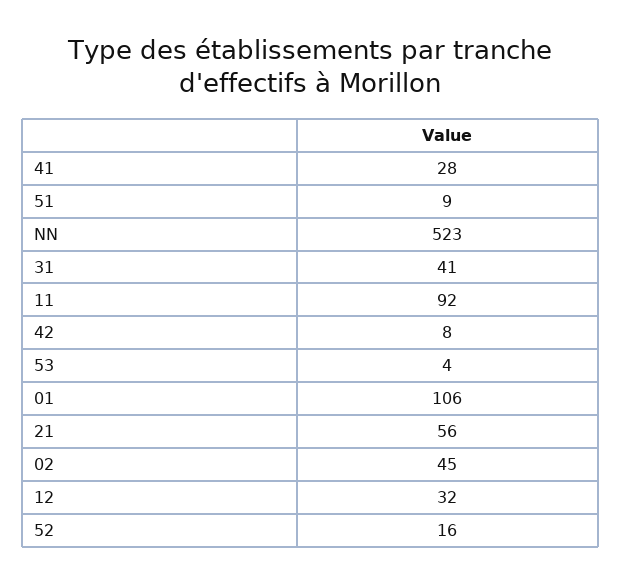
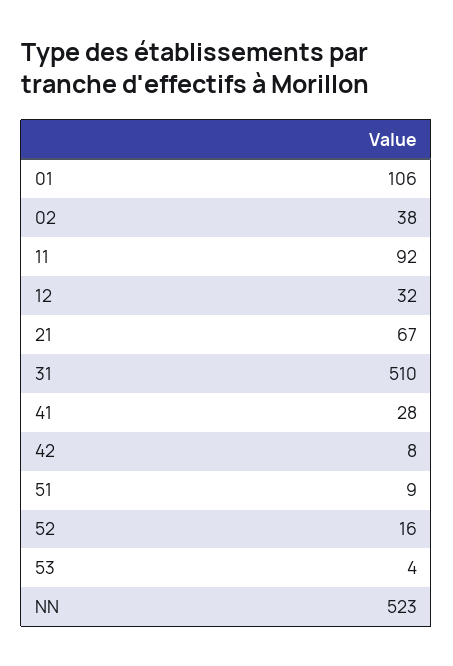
31: 41 -> 510
21: 56 -> 67
02: 45 -> 38

